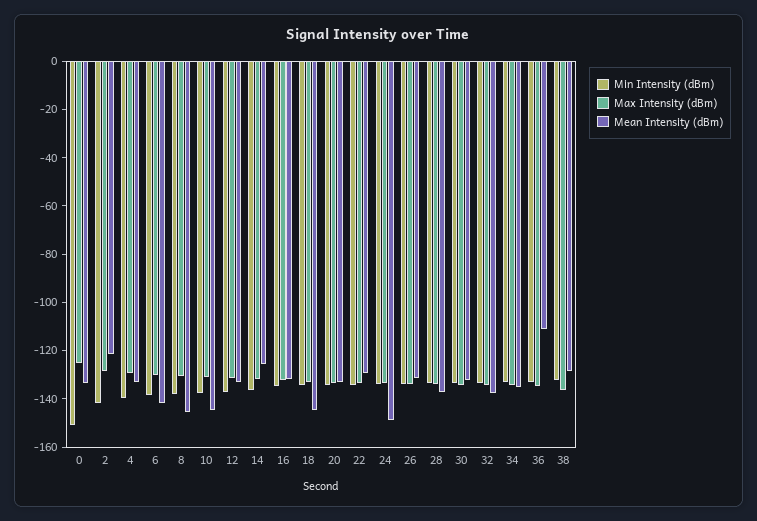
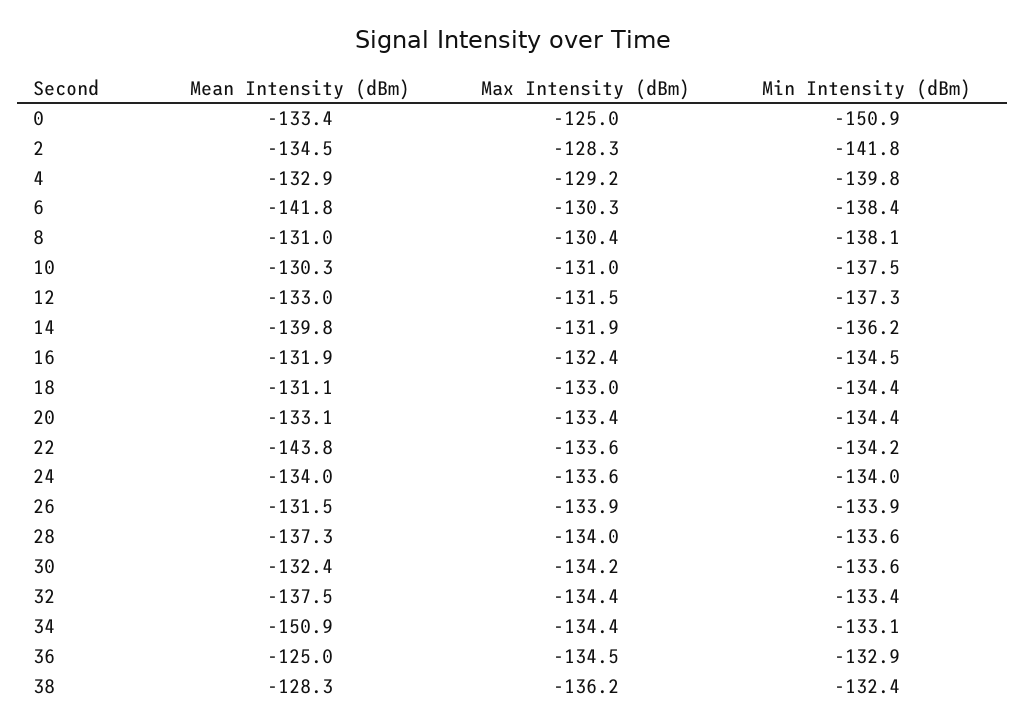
Mean Intensity (dBm), 2: -120 -> -134.5
Mean Intensity (dBm), 8: -145 -> -131
Mean Intensity (dBm), 10: -145 -> -130.3
Mean Intensity (dBm), 14: -125 -> -139.8
Mean Intensity (dBm), 18: -145 -> -131.1
Mean Intensity (dBm), 22: -130 -> -143.8
Mean Intensity (dBm), 24: -150 -> -134
Mean Intensity (dBm), 34: -135 -> -150.9
Mean Intensity (dBm), 36: -110 -> -125

